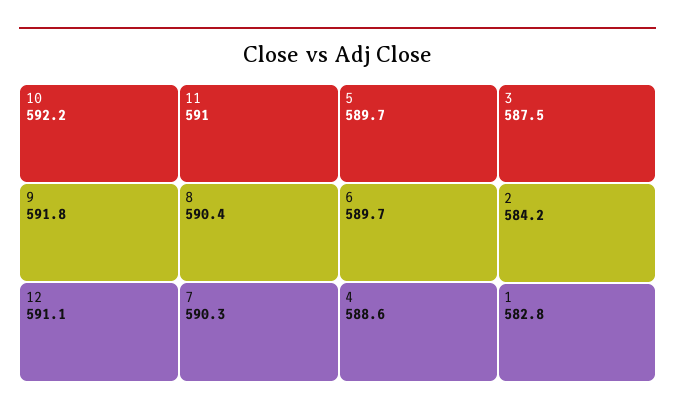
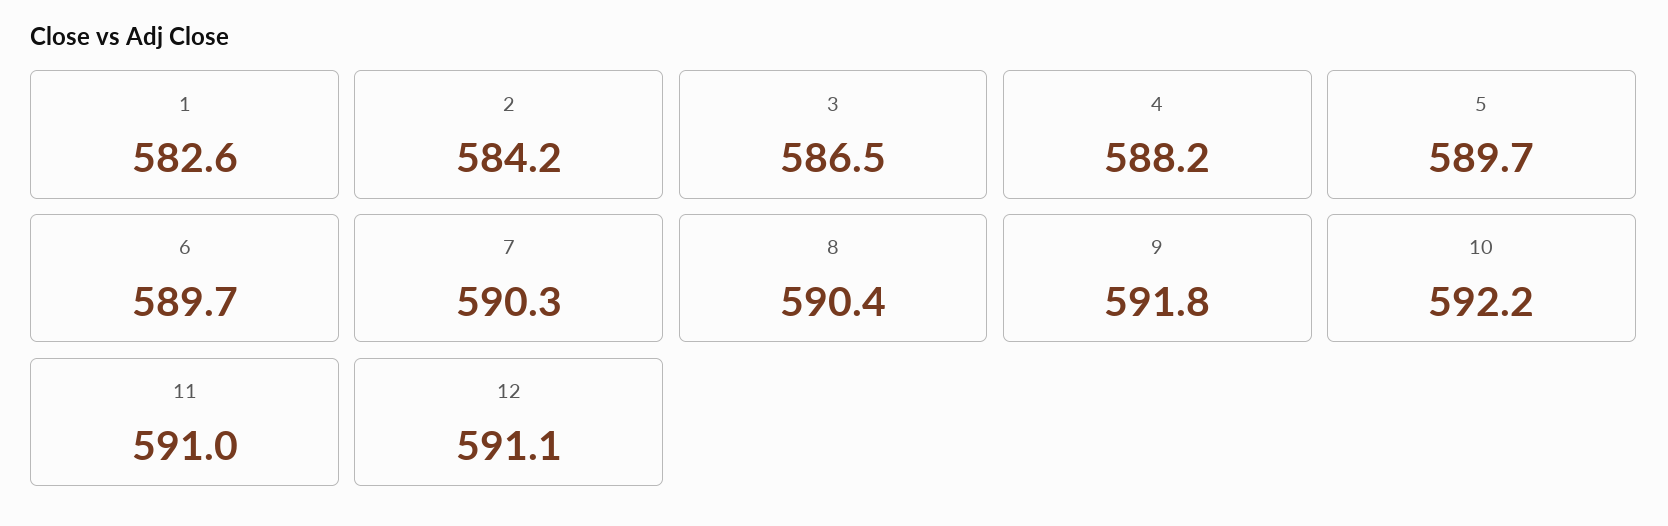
4: 588.6 -> 588.2
3: 587.5 -> 586.5
1: 582.8 -> 582.6

